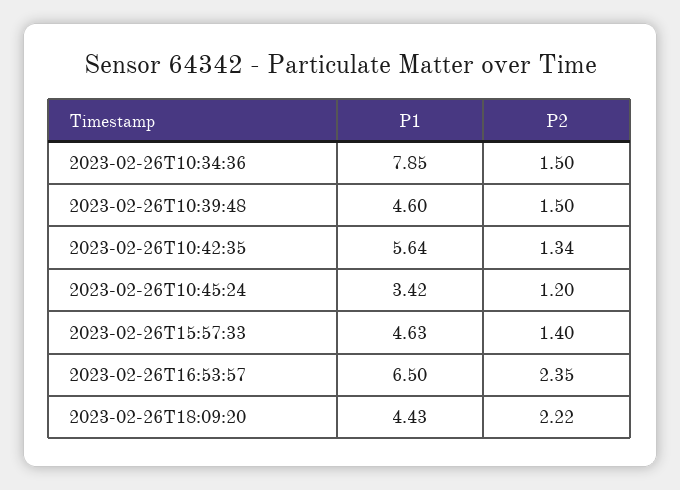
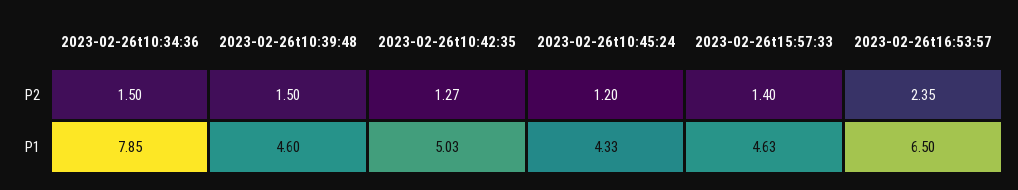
P1, 2023-02-26T10:42:35: 5.64 -> 5.03
P2, 2023-02-26T10:42:35: 1.34 -> 1.27
P1, 2023-02-26T10:45:24: 3.42 -> 4.33
P1, 2023-02-26T18:09:20: 4.43 -> none
P2, 2023-02-26T18:09:20: 2.22 -> none

